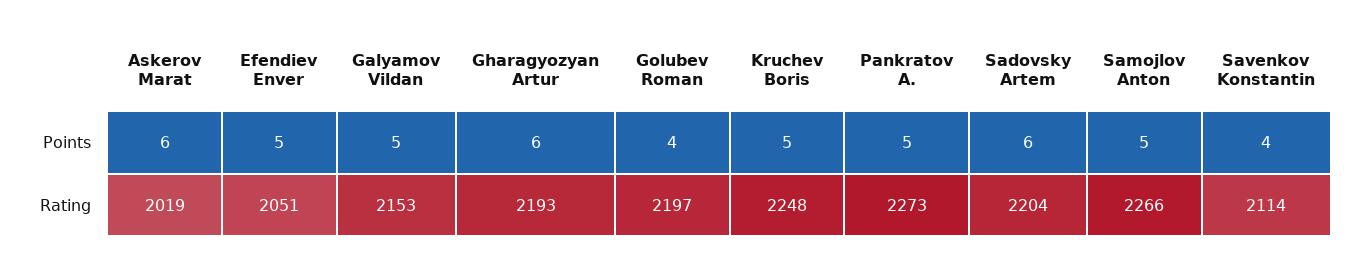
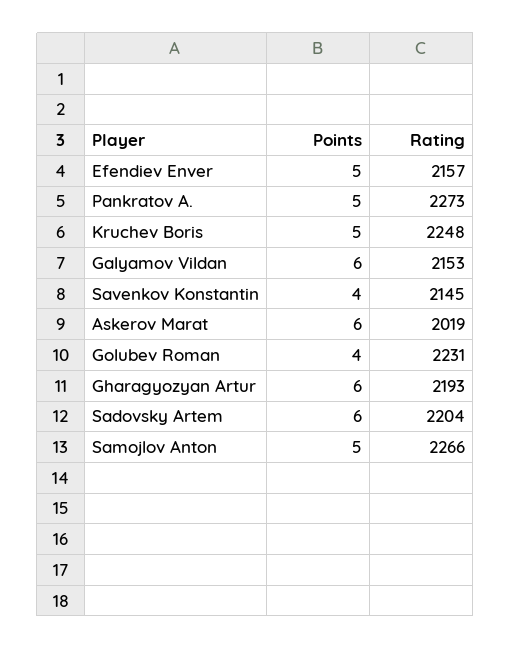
Galyamov Vildan, Points: 5 -> 6
Efendiev Enver, Rating: 2051 -> 2157
Golubev Roman, Rating: 2197 -> 2231
Savenkov Konstantin, Rating: 2114 -> 2145

